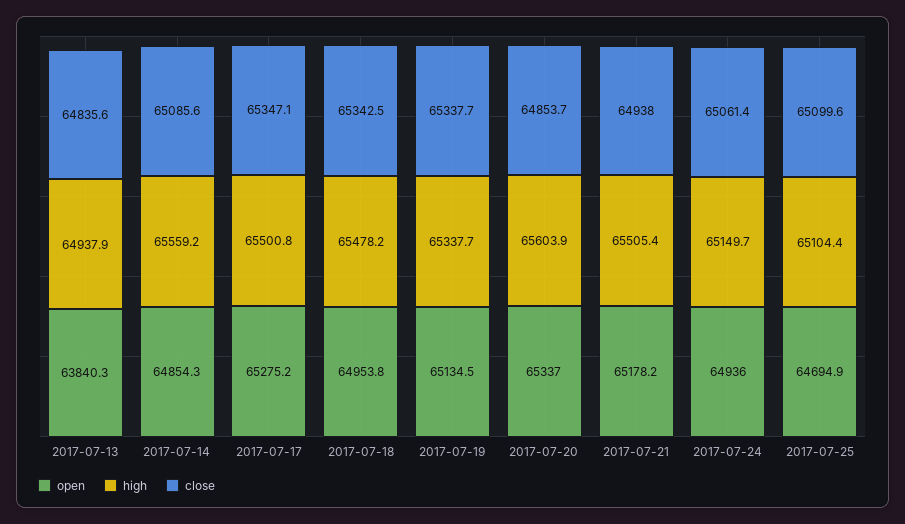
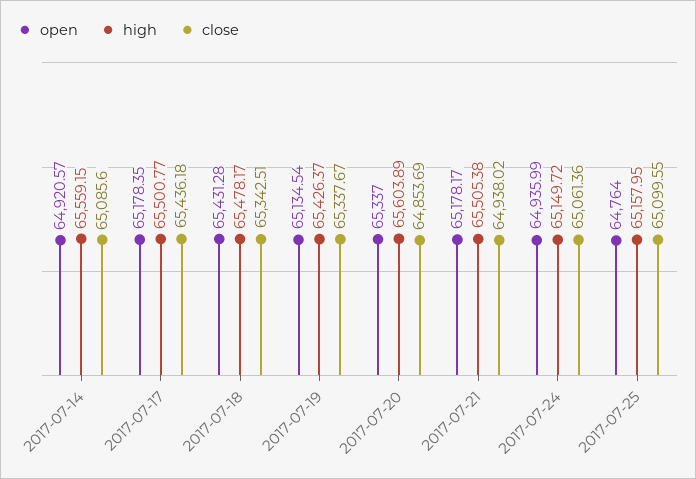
open, 2017-07-13: 63840.3 -> none
high, 2017-07-13: 64937.9 -> none
close, 2017-07-13: 64835.6 -> none
open, 2017-07-14: 64854.3 -> 64920.57
open, 2017-07-17: 65275.2 -> 65178.35
close, 2017-07-17: 65347.1 -> 65436.18
open, 2017-07-18: 64953.8 -> 65431.28
high, 2017-07-19: 65337.7 -> 65426.37
open, 2017-07-25: 64694.9 -> 64764
high, 2017-07-25: 65104.4 -> 65157.95

